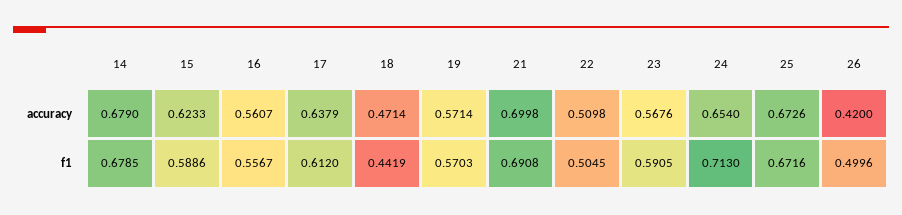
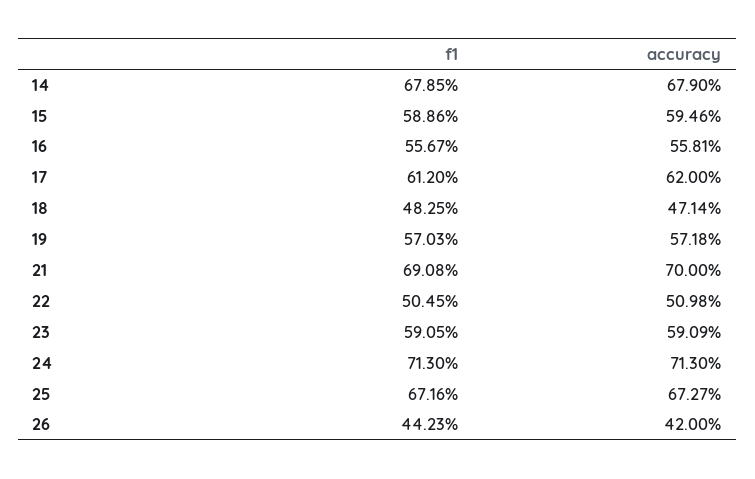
15, accuracy: 0.6233 -> 0.5946
16, accuracy: 0.5607 -> 0.5581
17, accuracy: 0.6379 -> 0.62
19, accuracy: 0.5714 -> 0.5718
21, accuracy: 0.6998 -> 0.7
23, accuracy: 0.5676 -> 0.5909
24, accuracy: 0.654 -> 0.713
25, accuracy: 0.6726 -> 0.6727
18, f1: 0.4419 -> 0.4825
26, f1: 0.4996 -> 0.4423

